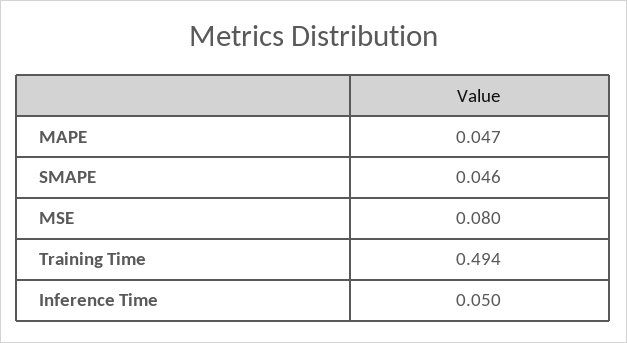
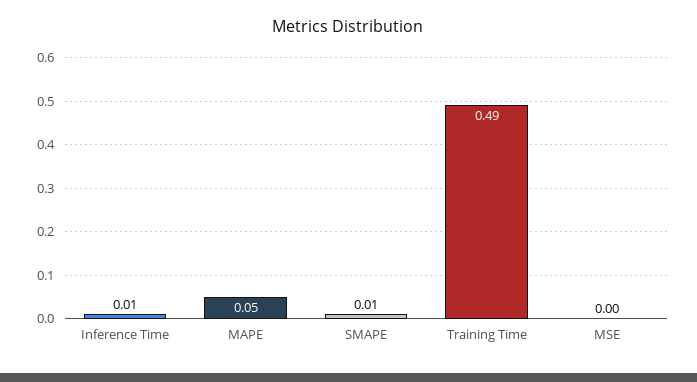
SMAPE: 0.046 -> 0.01
MSE: 0.08 -> 0
Inference Time: 0.05 -> 0.01

